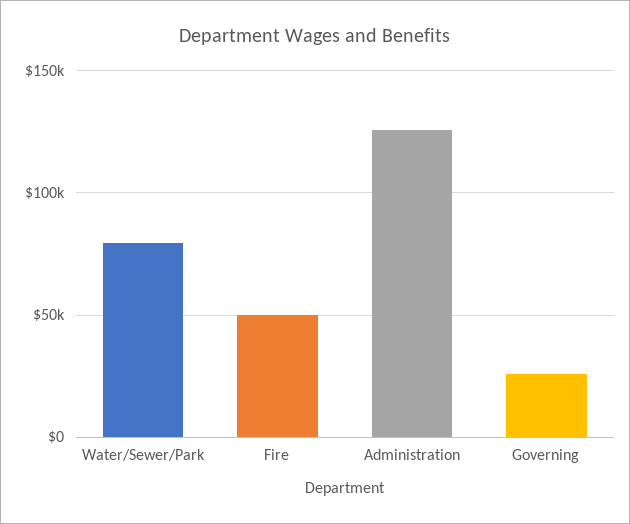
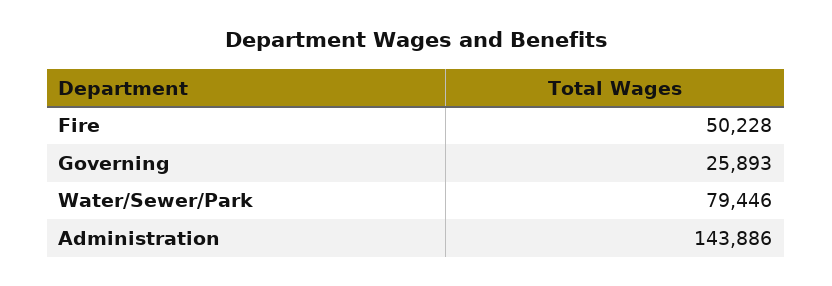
Administration: 125000 -> 143886

